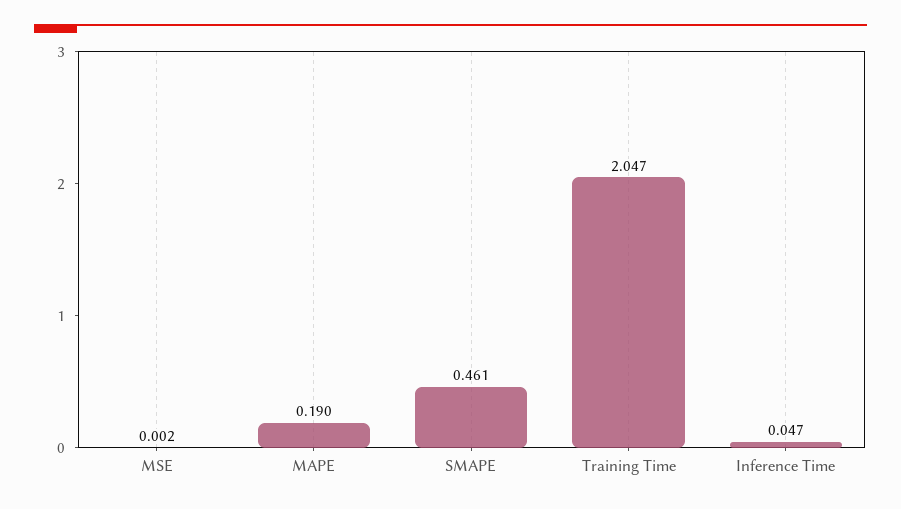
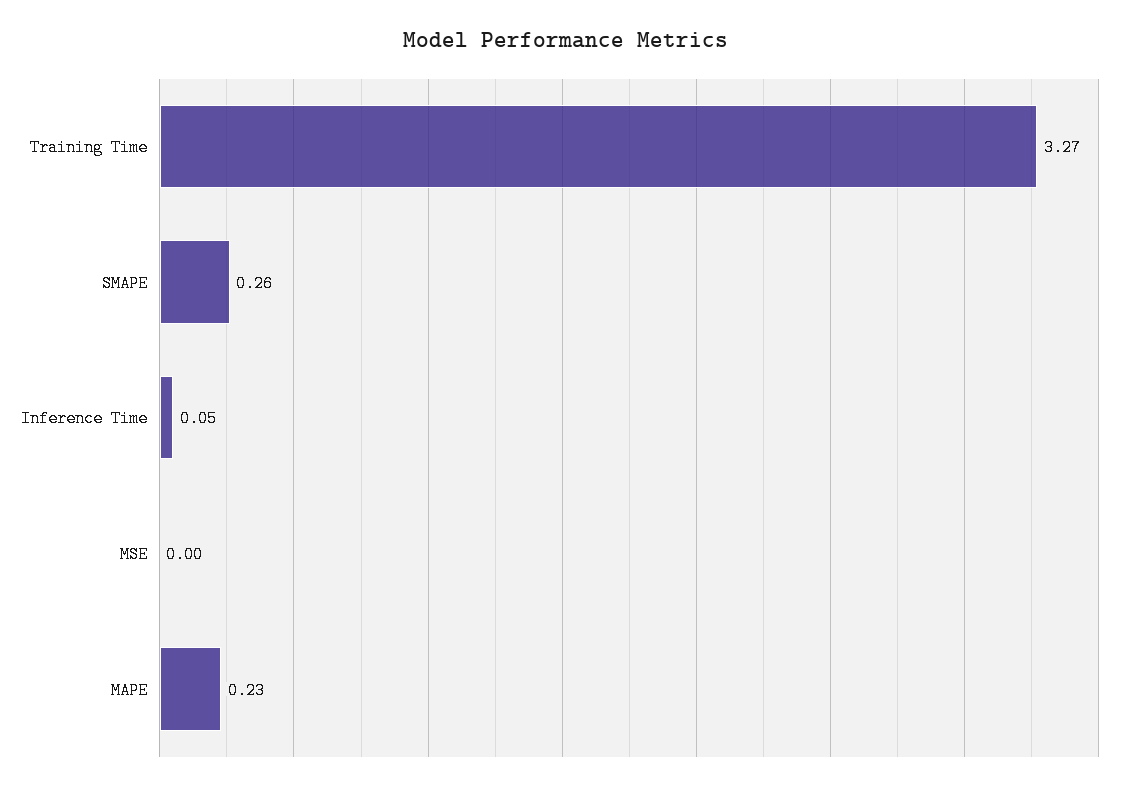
MAPE: 0.19 -> 0.23
SMAPE: 0.461 -> 0.26
Training Time: 2.047 -> 3.27

